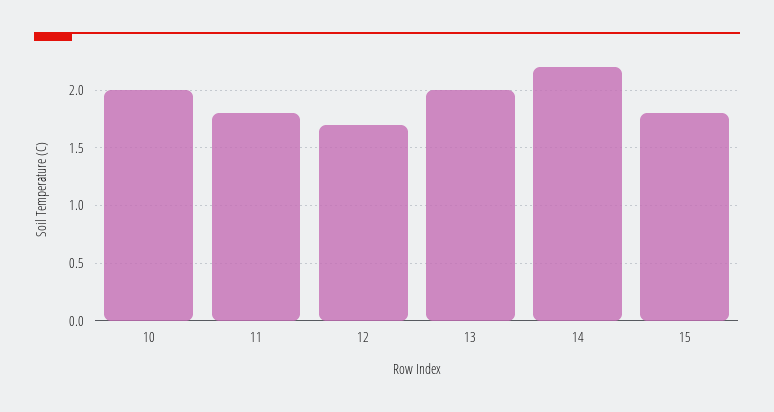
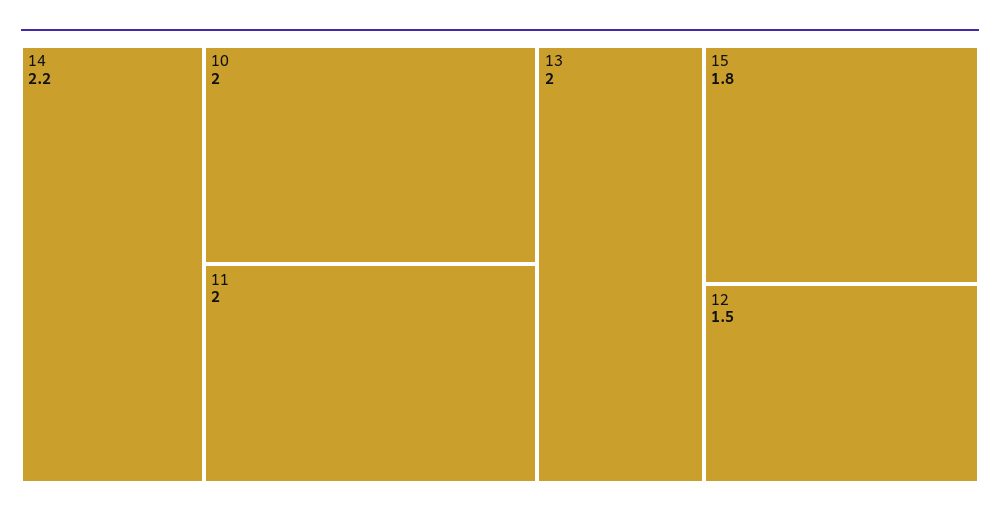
11: 1.8 -> 2
12: 1.7 -> 1.5

